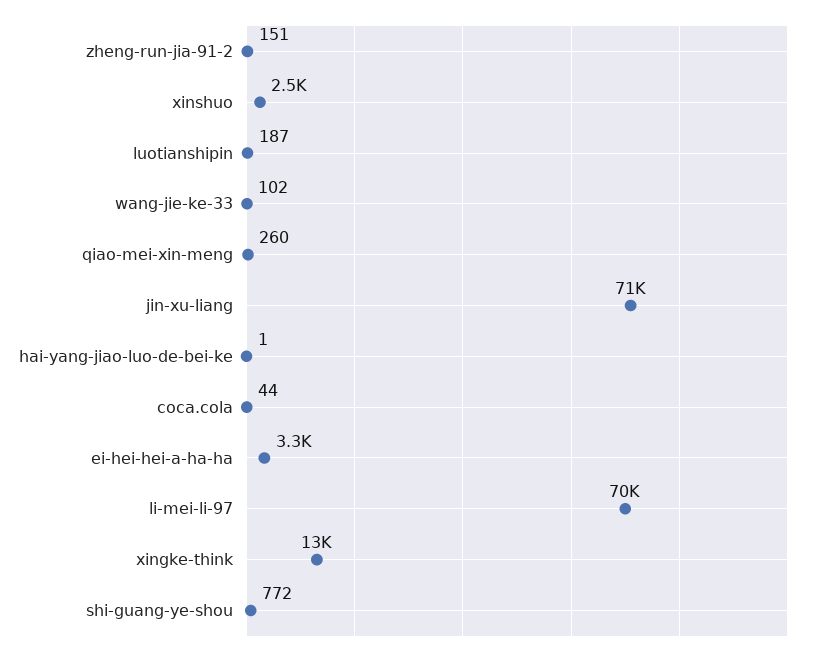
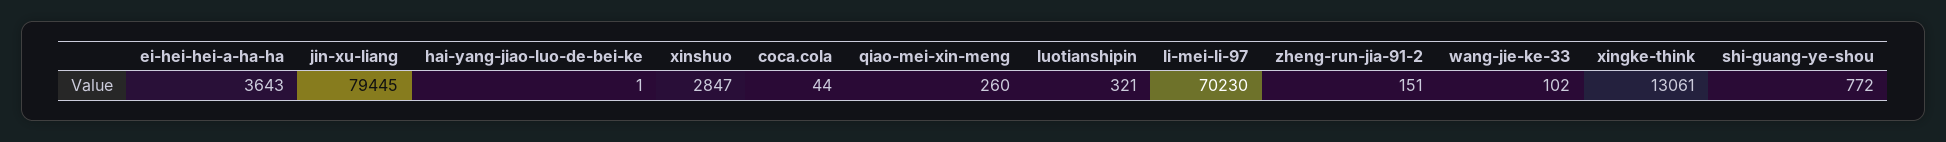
xinshuo: 2500 -> 2847
luotianshipin: 187 -> 321
jin-xu-liang: 71000 -> 79445
ei-hei-hei-a-ha-ha: 3300 -> 3643

